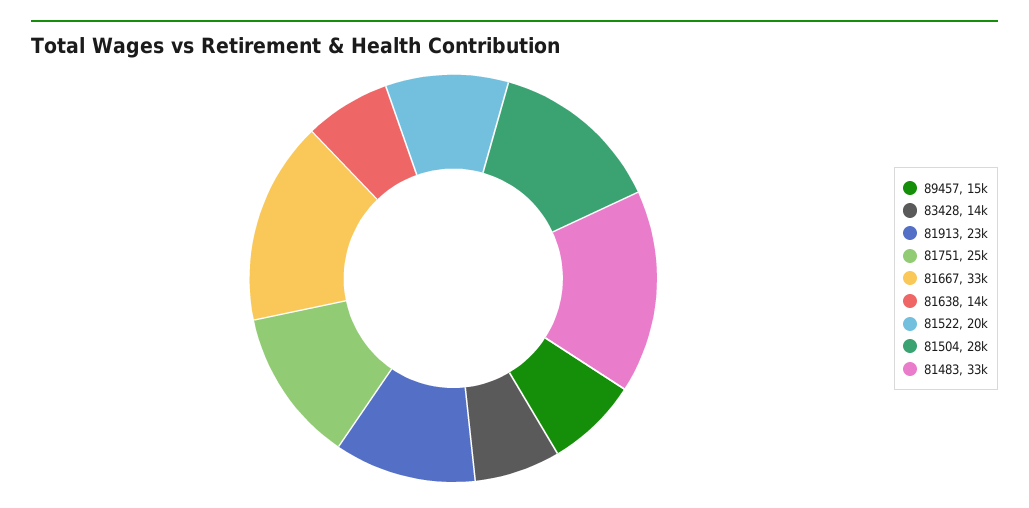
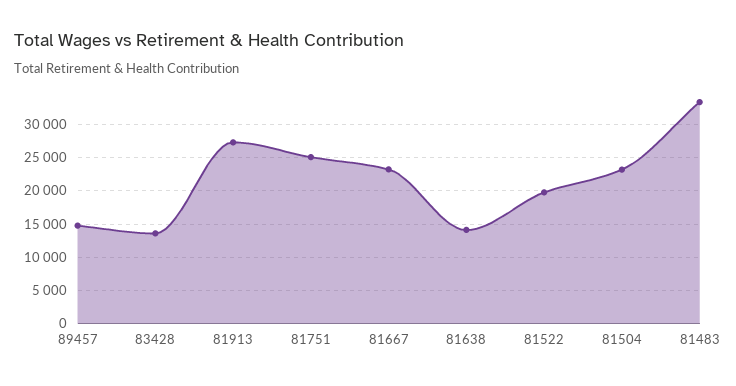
81913: 23000 -> 27000
81667: 33000 -> 23000
81504: 28000 -> 23000

